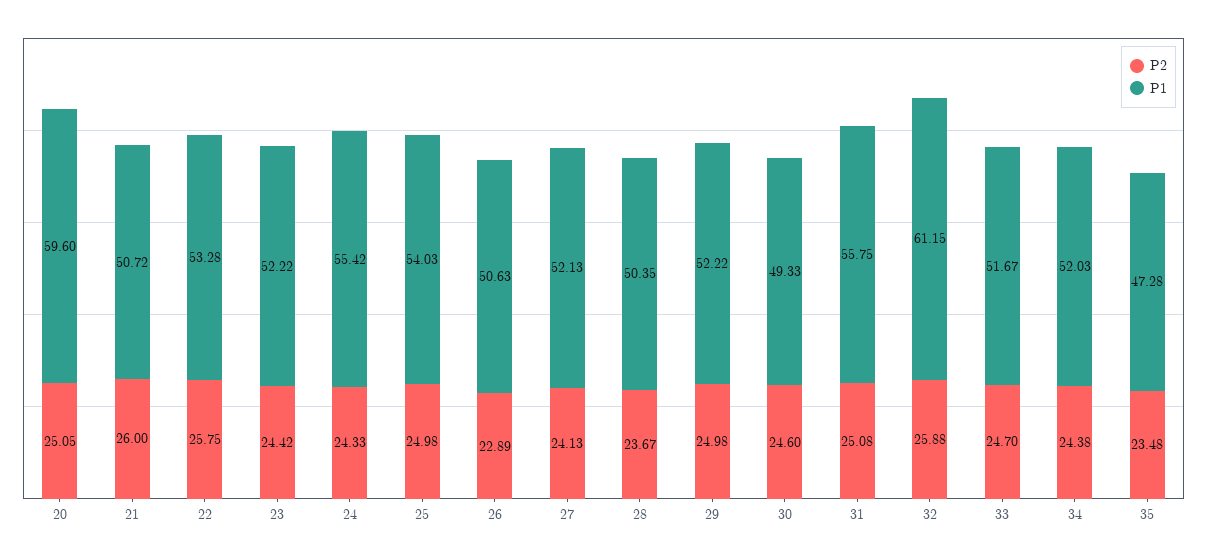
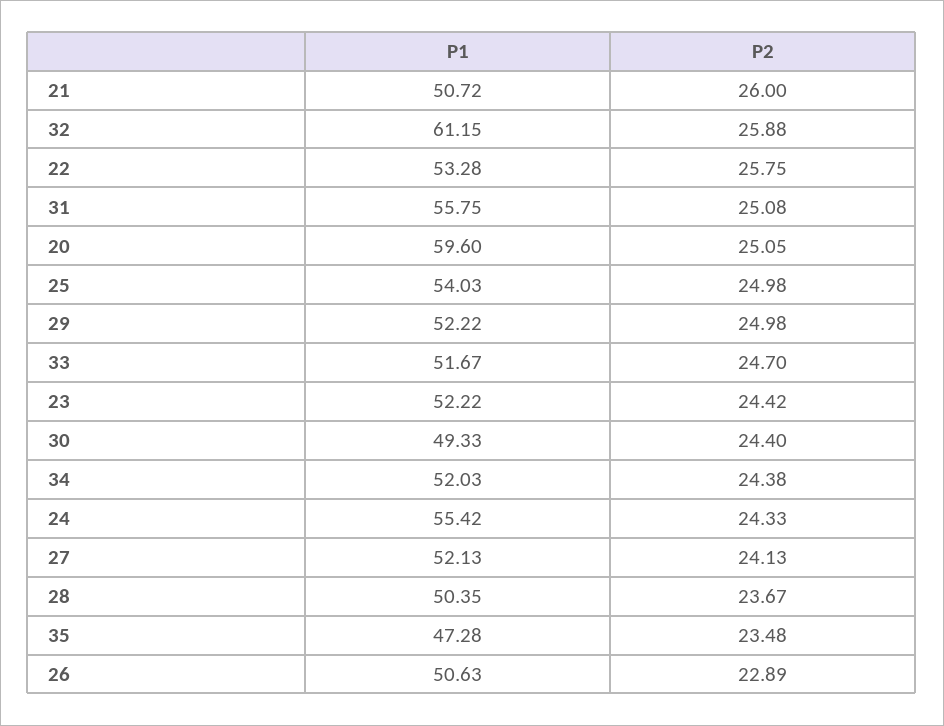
P2, 30: 24.6 -> 24.4

